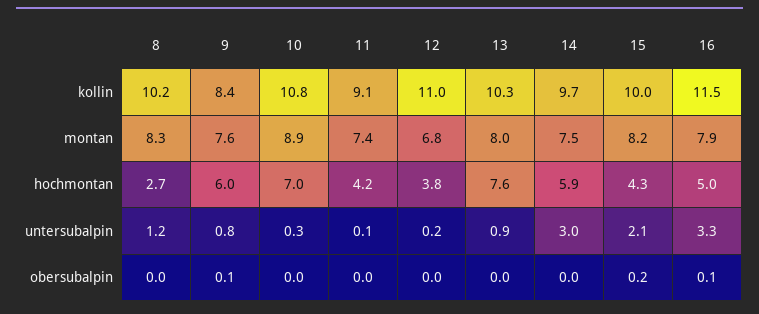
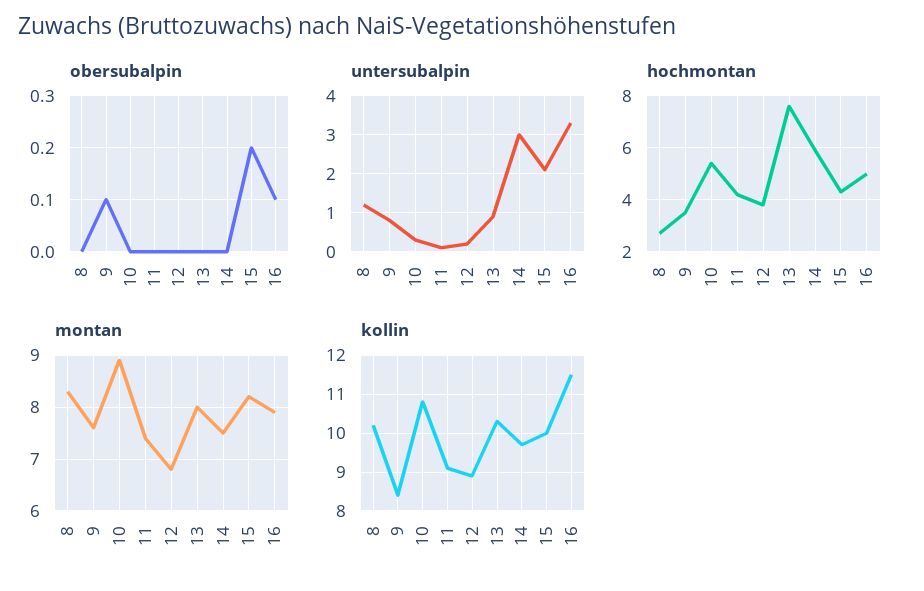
kollin, 12: 11 -> 9
hochmontan, 9: 6 -> 3.5
hochmontan, 10: 7 -> 5.5

